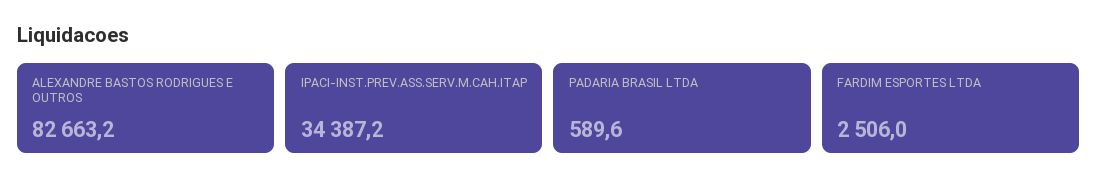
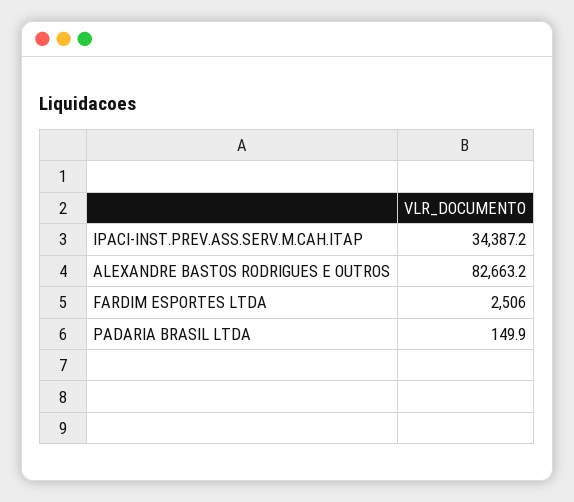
PADARIA BRASIL LTDA: 589.6 -> 149.9

